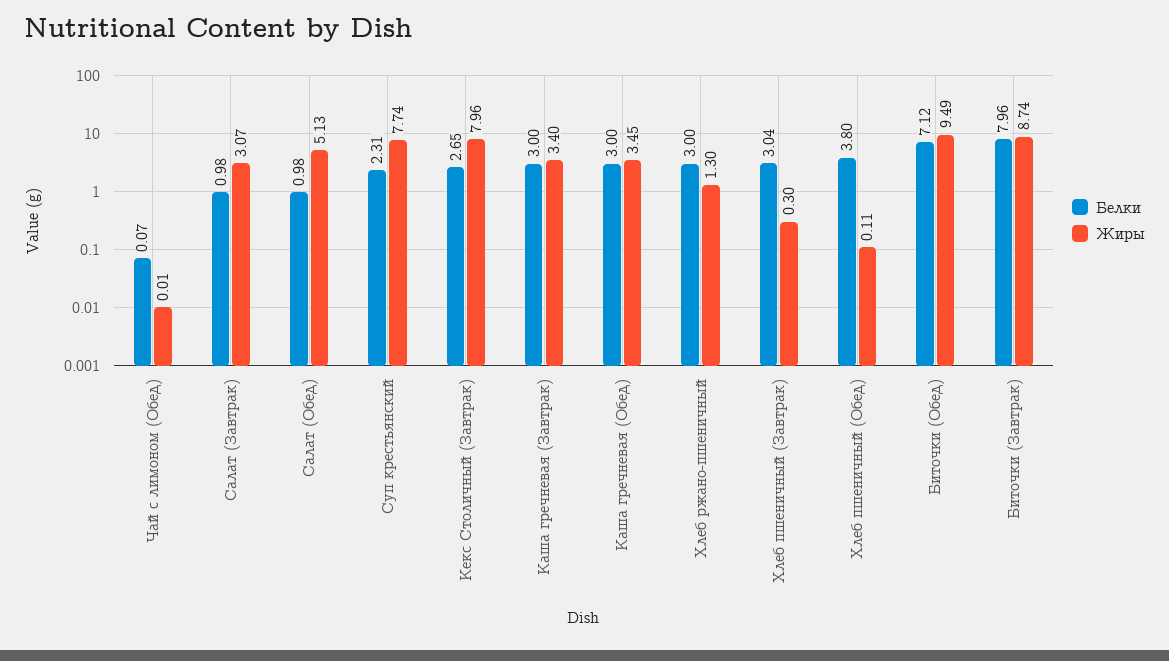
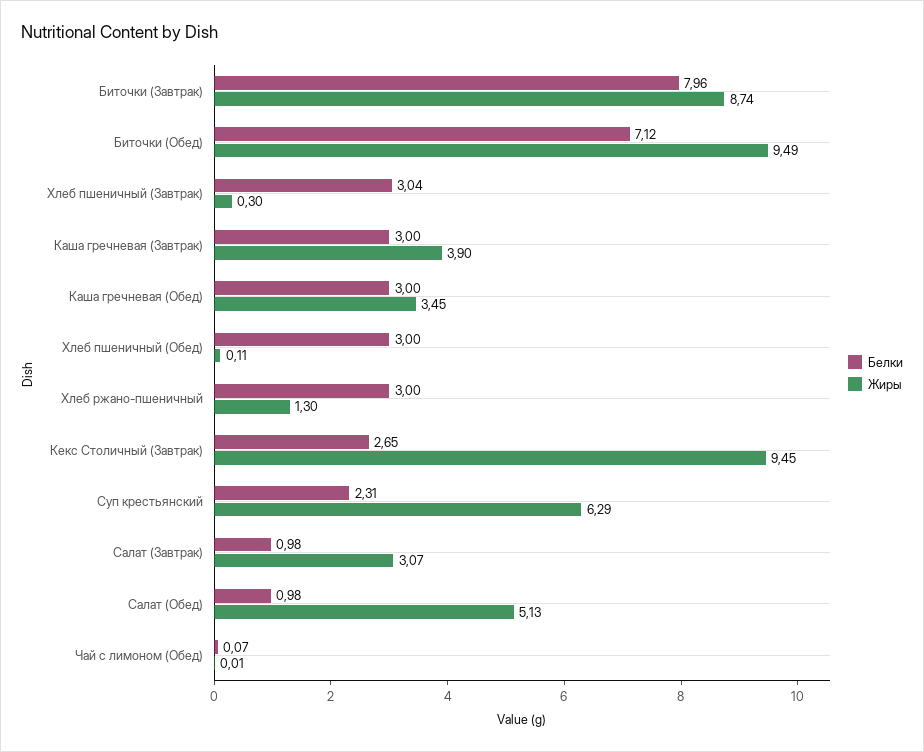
Жиры, Суп крестьянский: 7.74 -> 6.29
Жиры, Кекс Столичный (Завтрак): 7.96 -> 9.45
Жиры, Каша гречневая (Завтрак): 3.4 -> 3.9
Белки, Хлеб пшеничный (Обед): 3.8 -> 3

